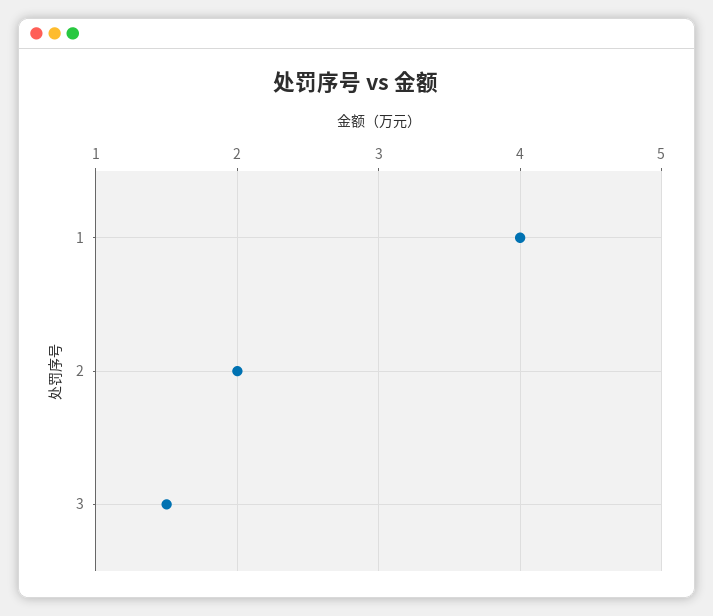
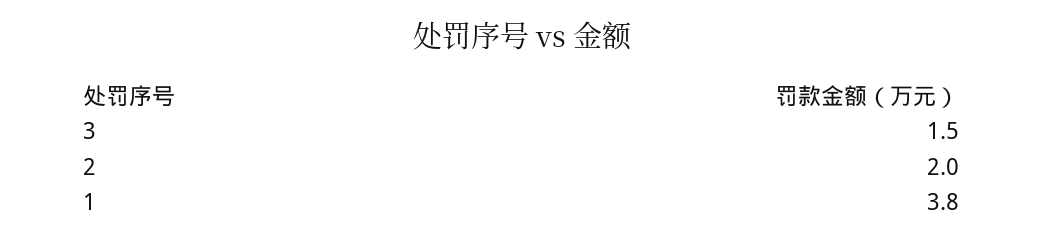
1: 4 -> 3.8

